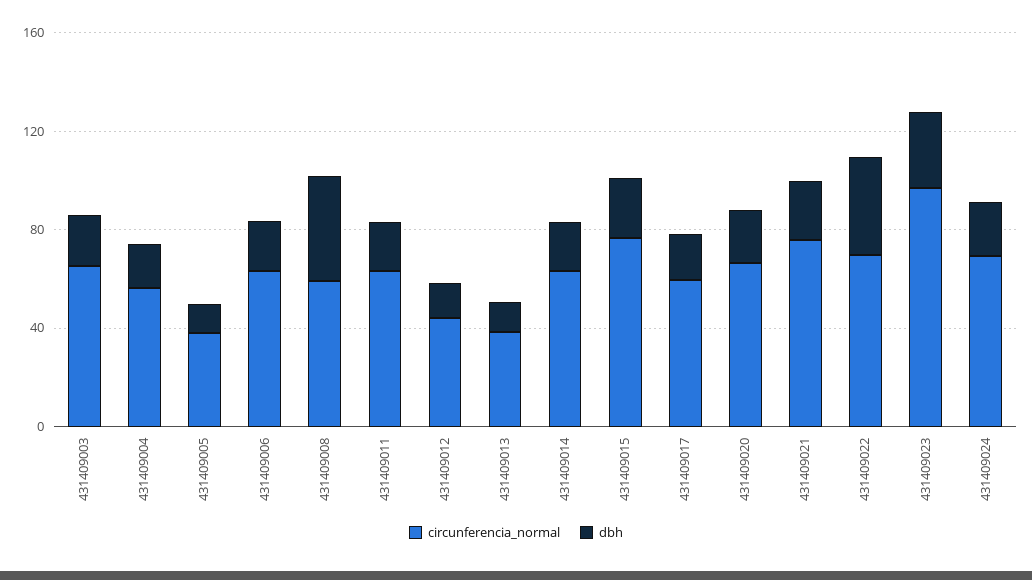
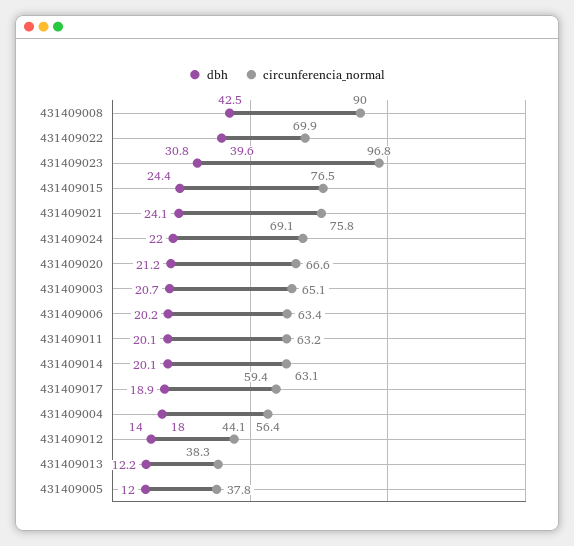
circunferencia_normal, 431409008: 60 -> 90

